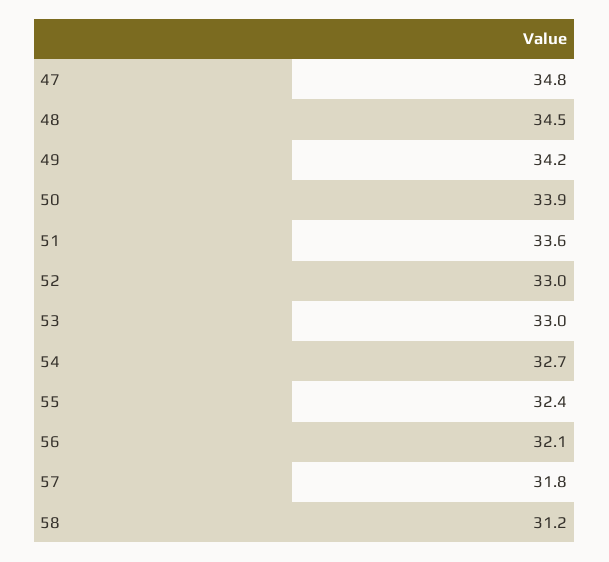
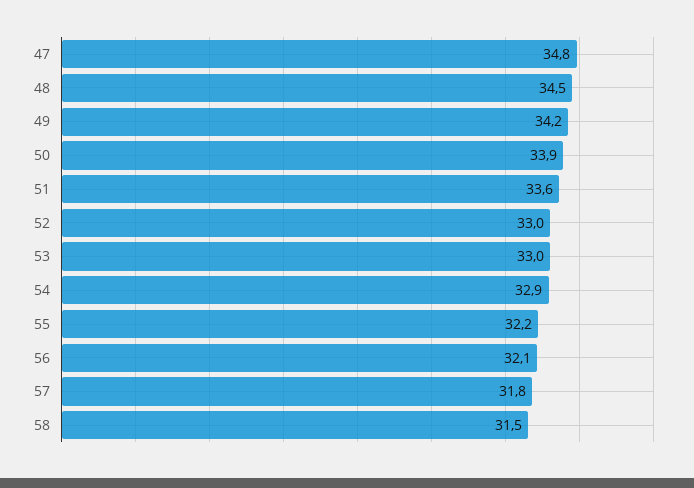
54: 32.7 -> 32.9
55: 32.4 -> 32.2
58: 31.2 -> 31.5

